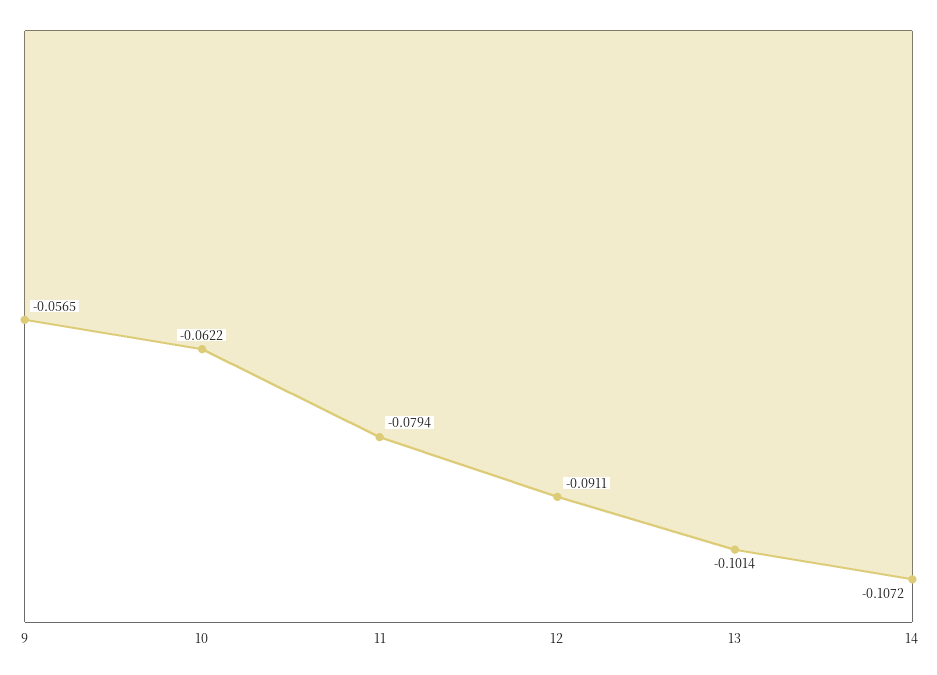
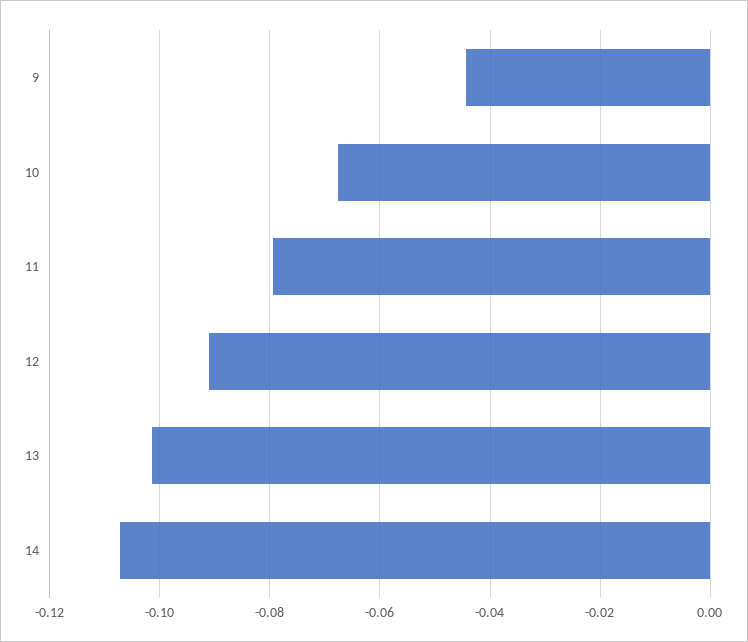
9: -0.0565 -> -0.044
10: -0.0622 -> -0.068

